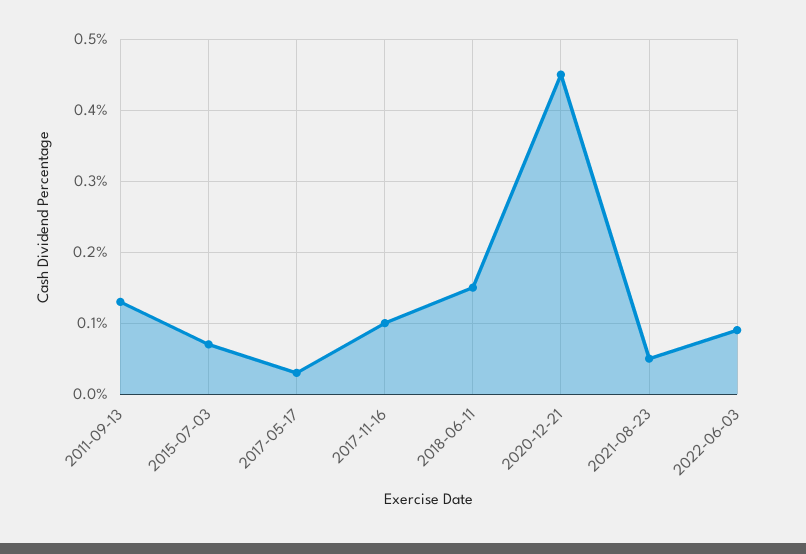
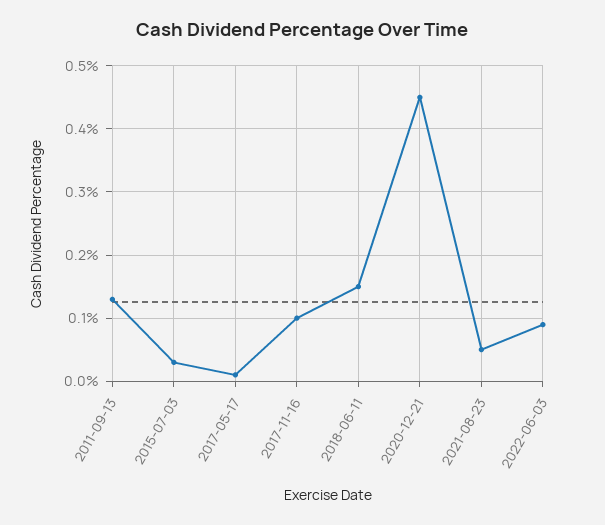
2015-07-03: 0.07 -> 0.03
2017-05-17: 0.03 -> 0.01

